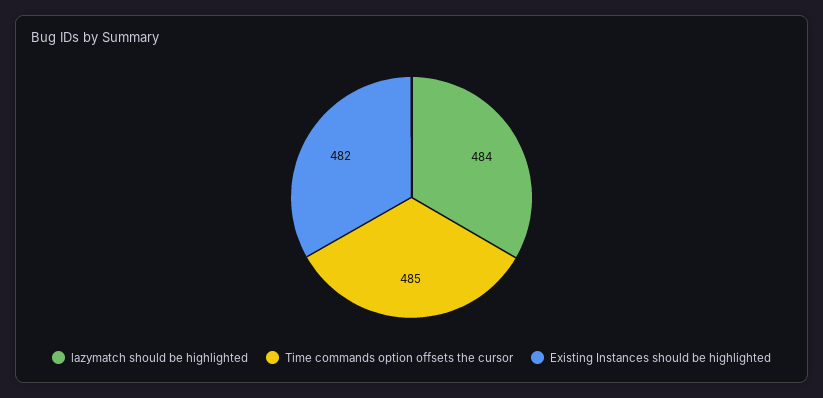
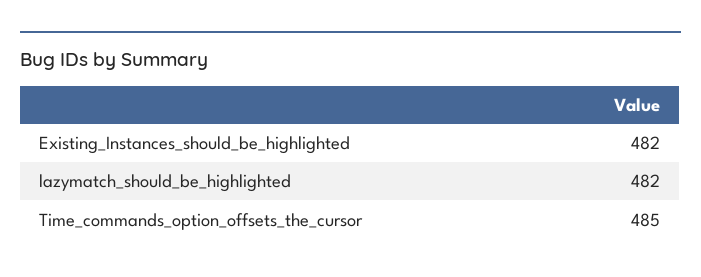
lazymatch should be highlighted: 484 -> 482

